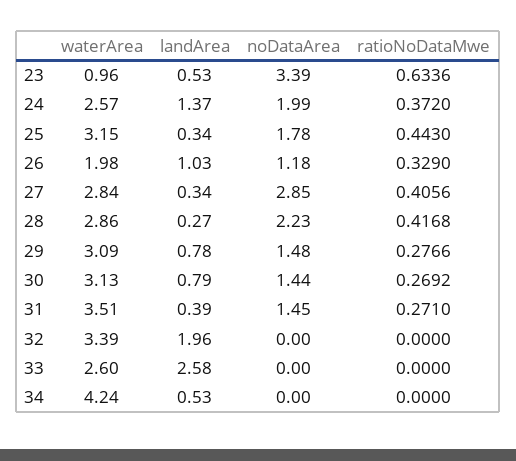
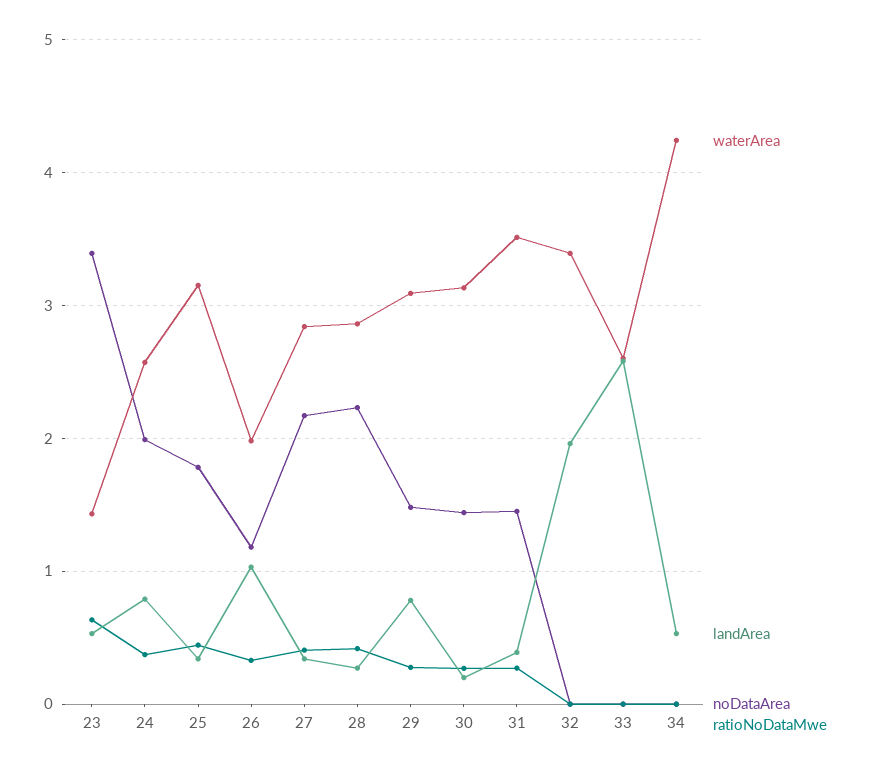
waterArea, 23: 0.96 -> 1.4
landArea, 24: 1.37 -> 0.8
noDataArea, 27: 2.85 -> 2.2
landArea, 30: 0.79 -> 0.2

